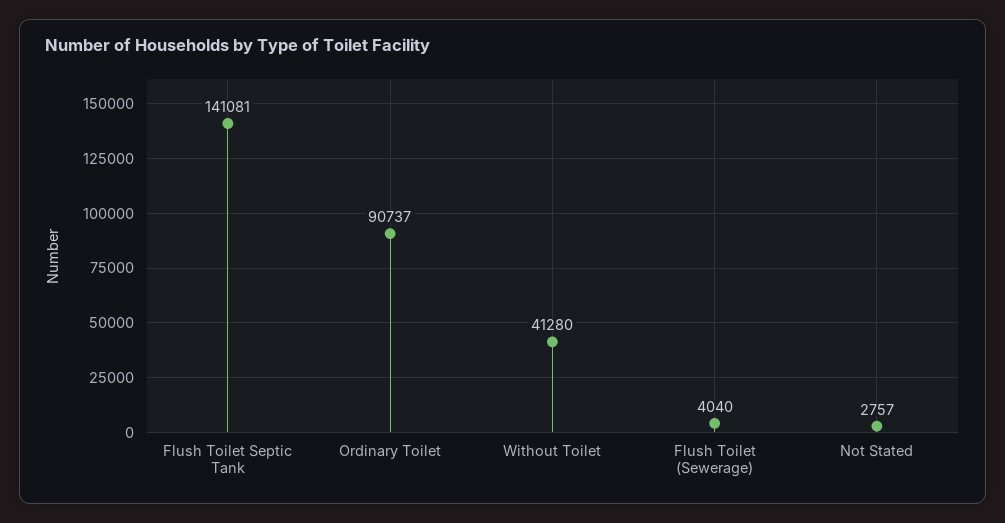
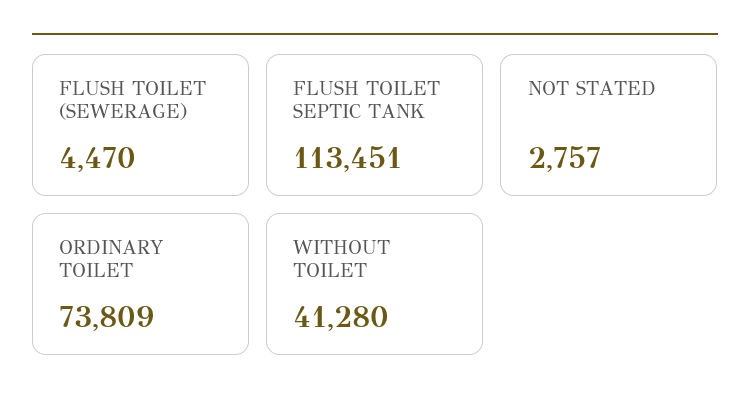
Flush Toilet Septic Tank: 141081 -> 113451
Ordinary Toilet: 90737 -> 73809
Flush Toilet (Sewerage): 4040 -> 4470

